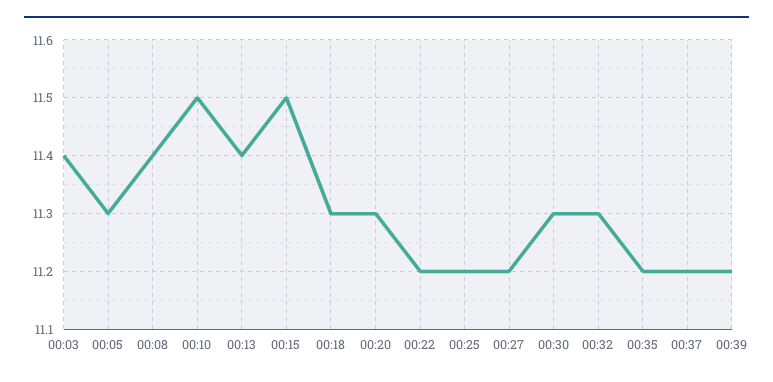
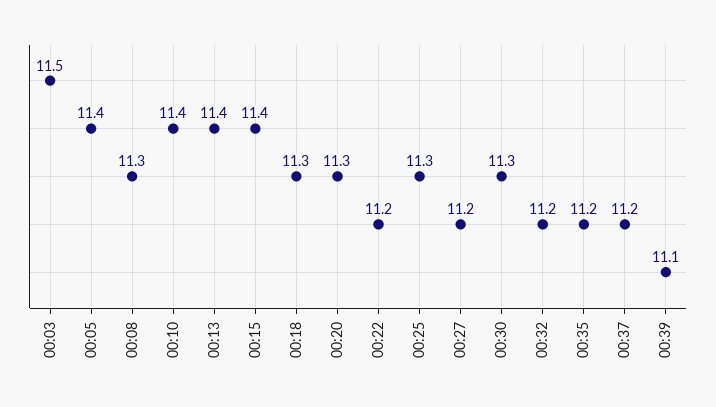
00:03: 11.4 -> 11.5
00:05: 11.3 -> 11.4
00:08: 11.4 -> 11.3
00:10: 11.5 -> 11.4
00:15: 11.5 -> 11.4
00:25: 11.2 -> 11.3
00:32: 11.3 -> 11.2
00:39: 11.2 -> 11.1

